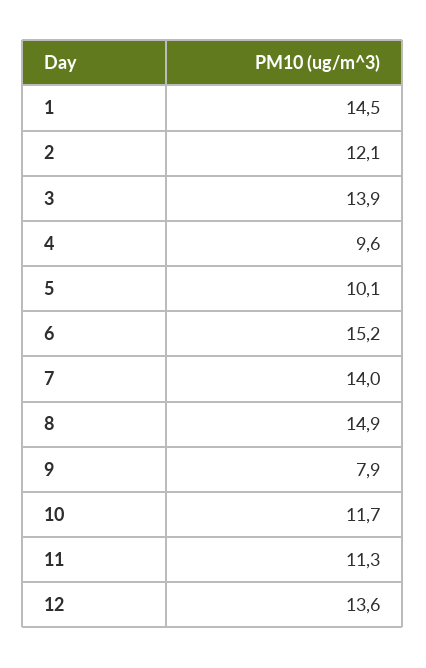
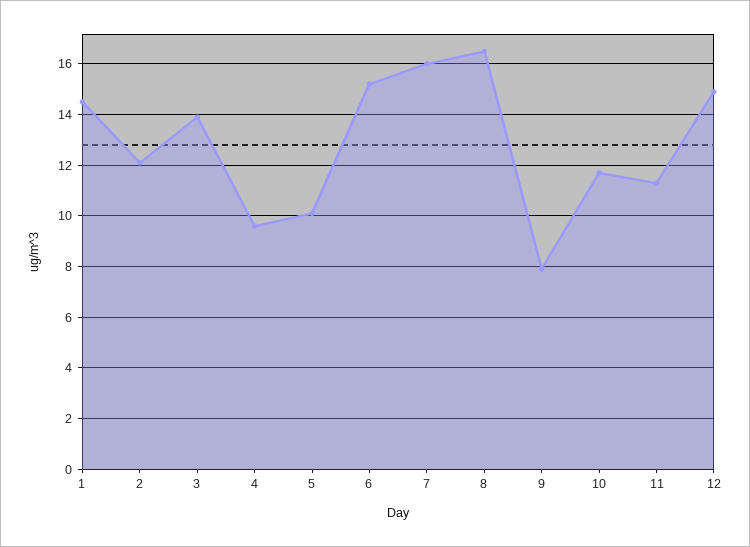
7: 14 -> 16
8: 14.9 -> 16.5
12: 13.6 -> 15

